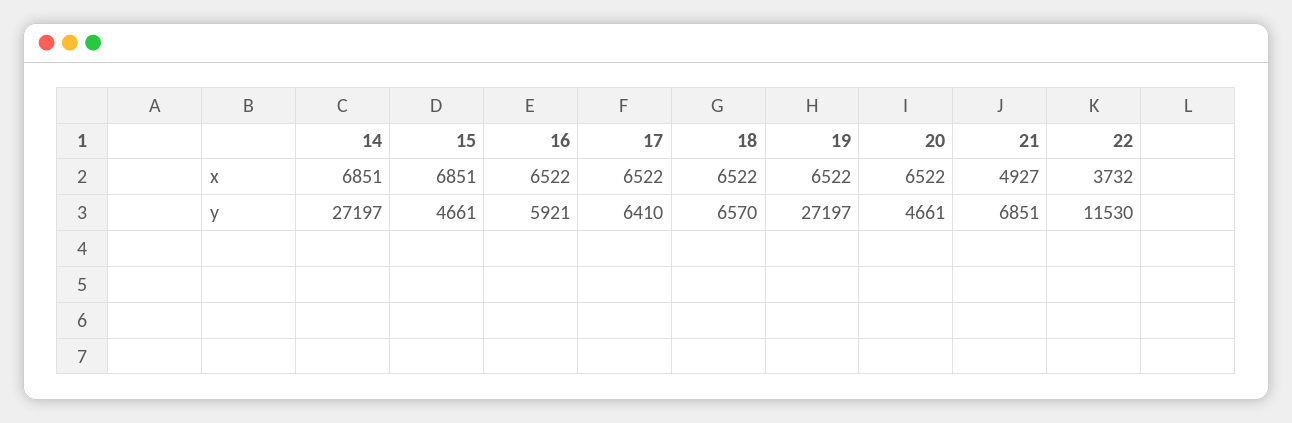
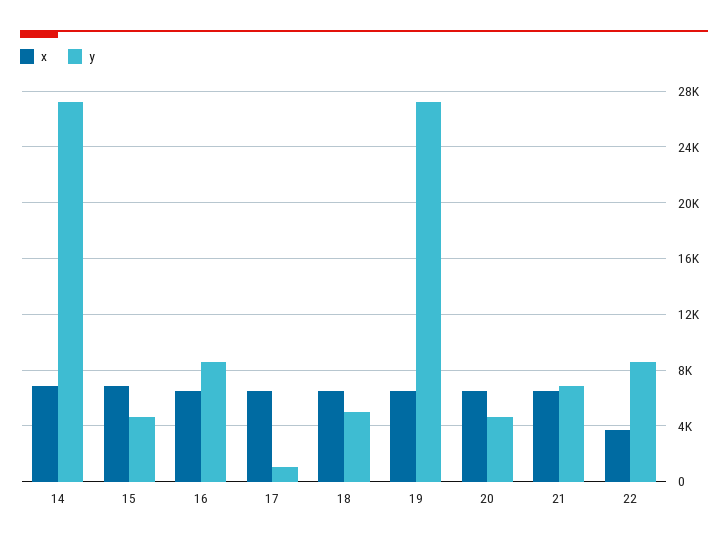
x, 21: 4927 -> 6500
y, 16: 5921 -> 8500
y, 17: 6410 -> 1000
y, 18: 6570 -> 5000
y, 22: 11530 -> 8500

